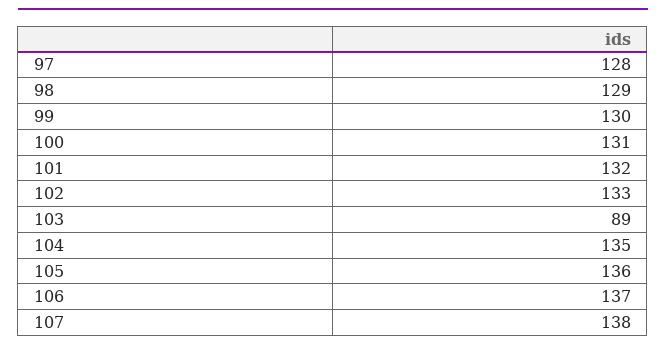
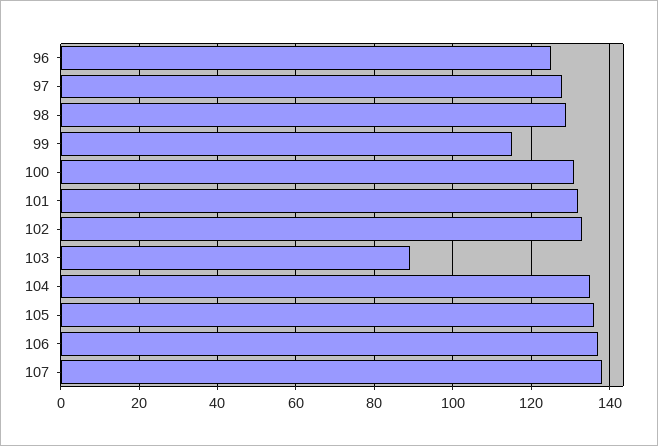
99: 130 -> 115
96: none -> 125

